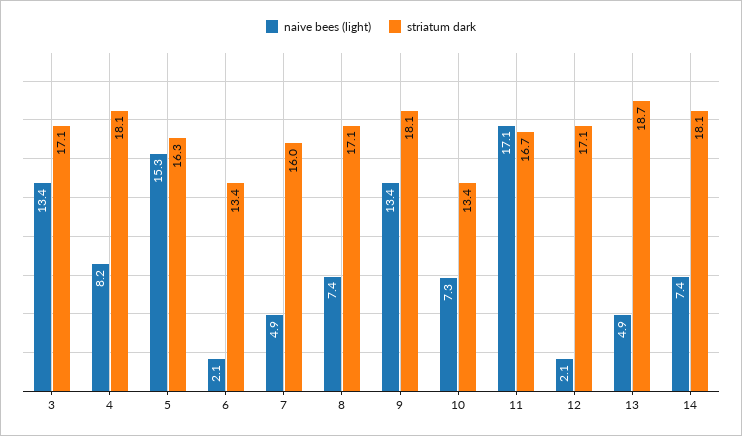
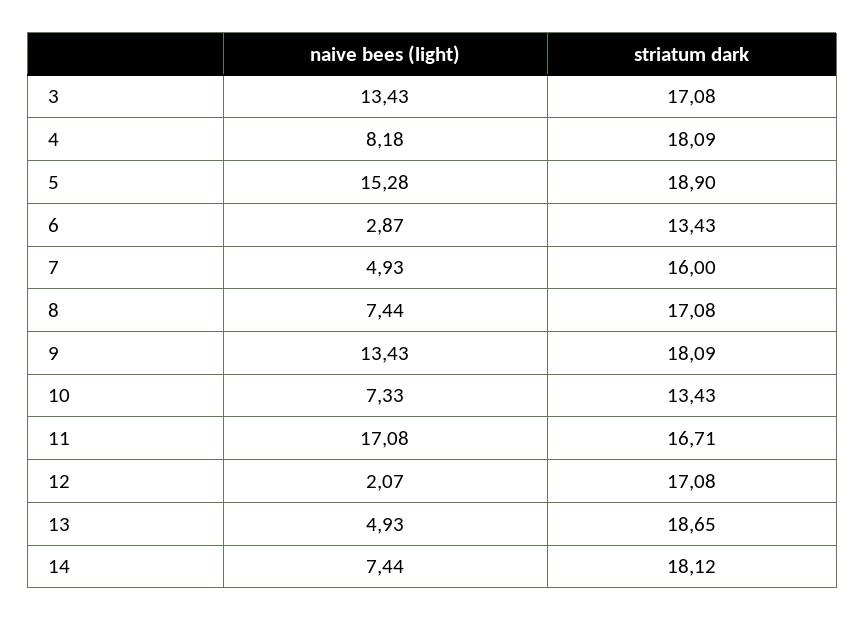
striatum dark, 5: 16.3 -> 18.9
naive bees (light), 6: 2.1 -> 2.87

